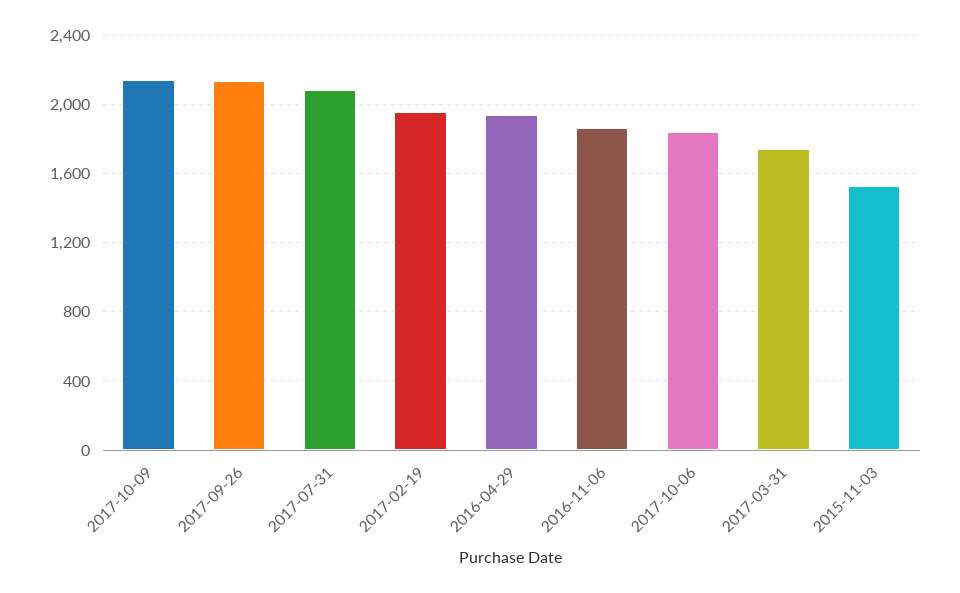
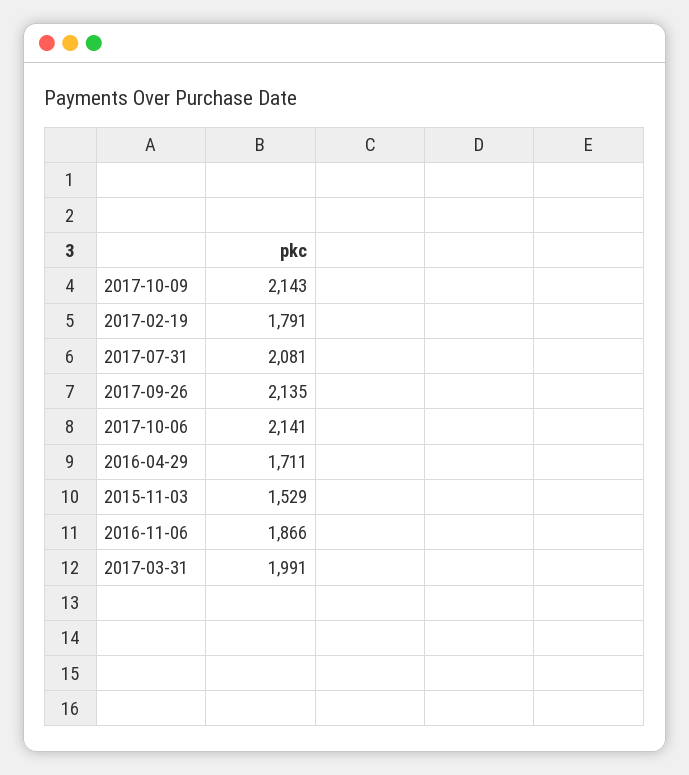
2017-02-19: 1950 -> 1791
2016-04-29: 1950 -> 1711
2017-10-06: 1850 -> 2141
2017-03-31: 1750 -> 1991

